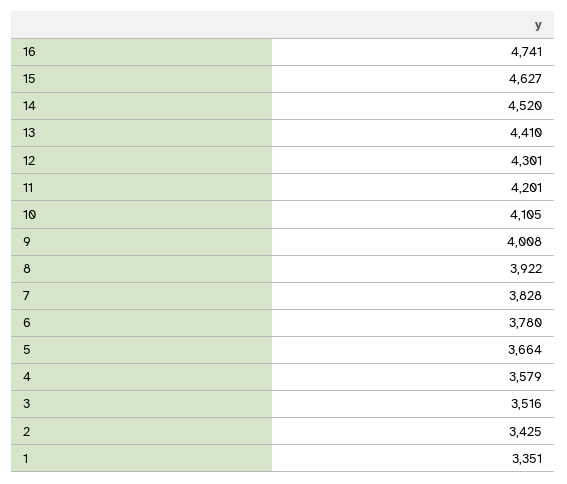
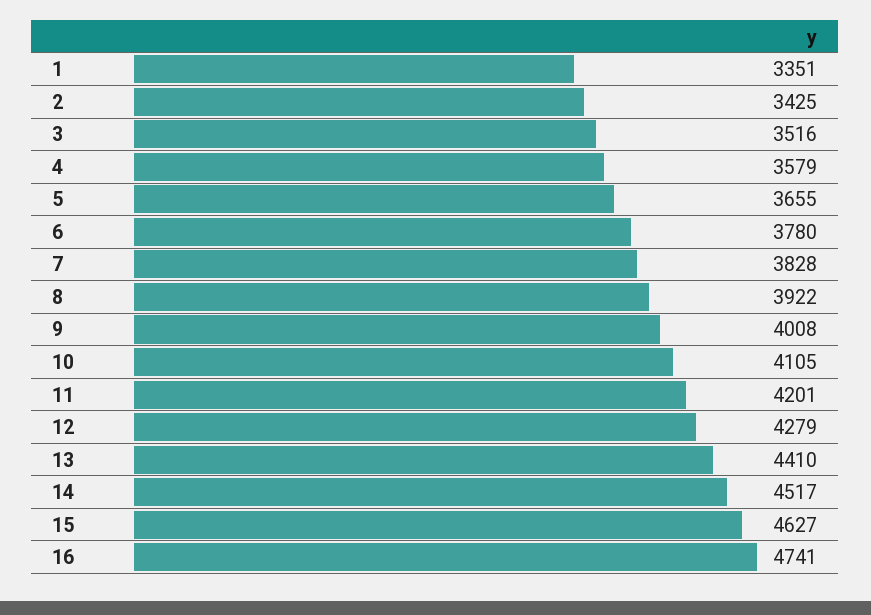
14: 4520 -> 4517
12: 4301 -> 4279
5: 3664 -> 3655

